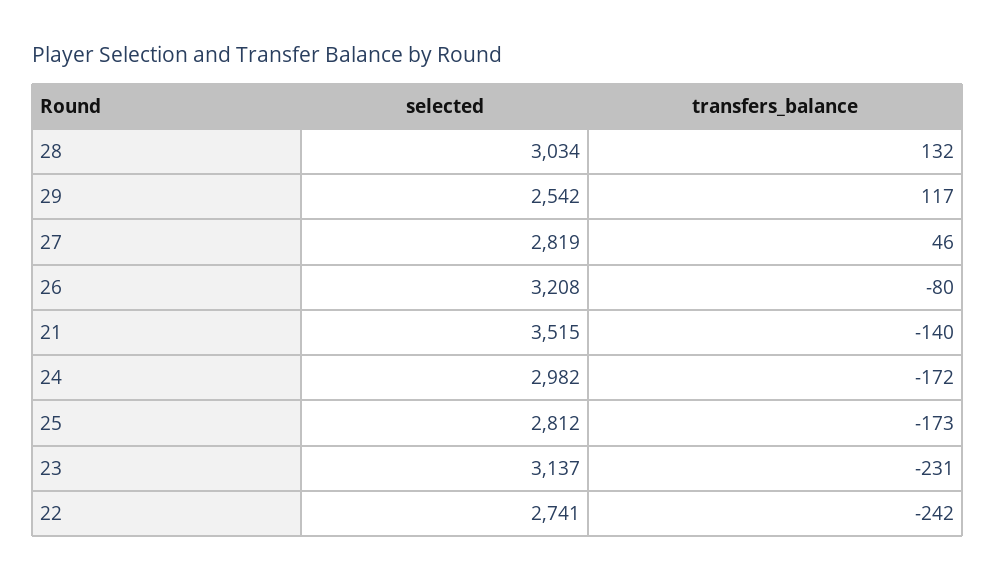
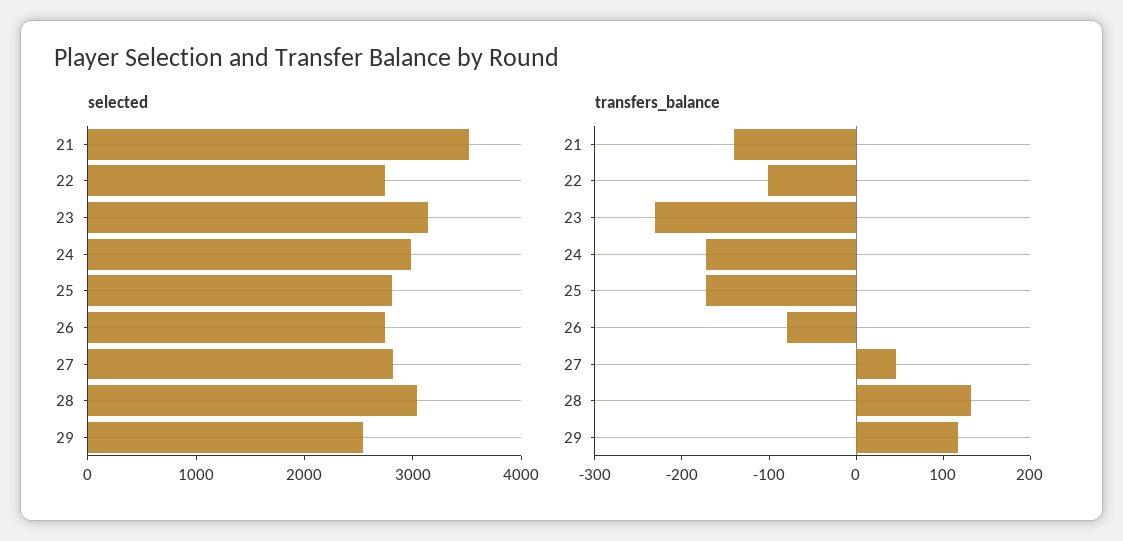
selected, 26: 3208 -> 2800
transfers_balance, 22: -242 -> -100

